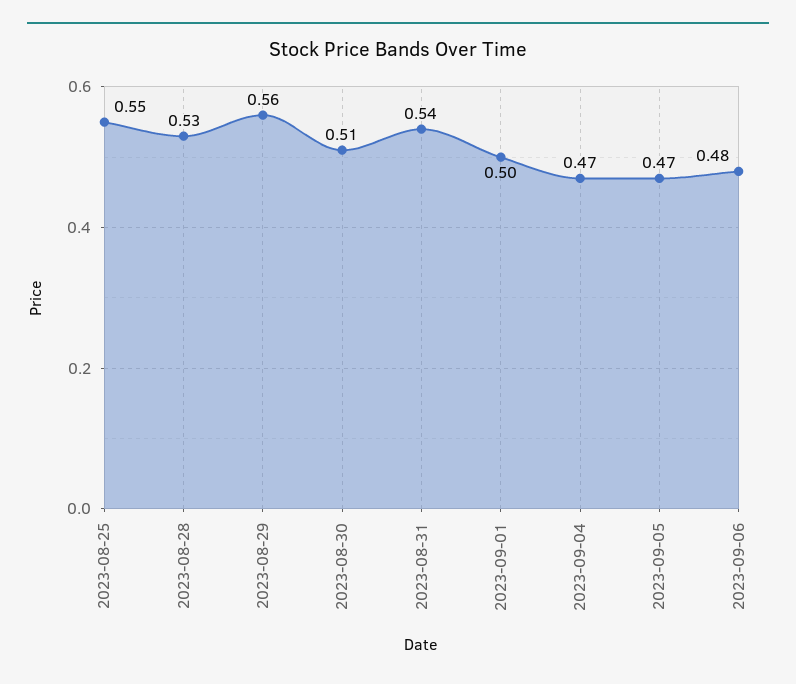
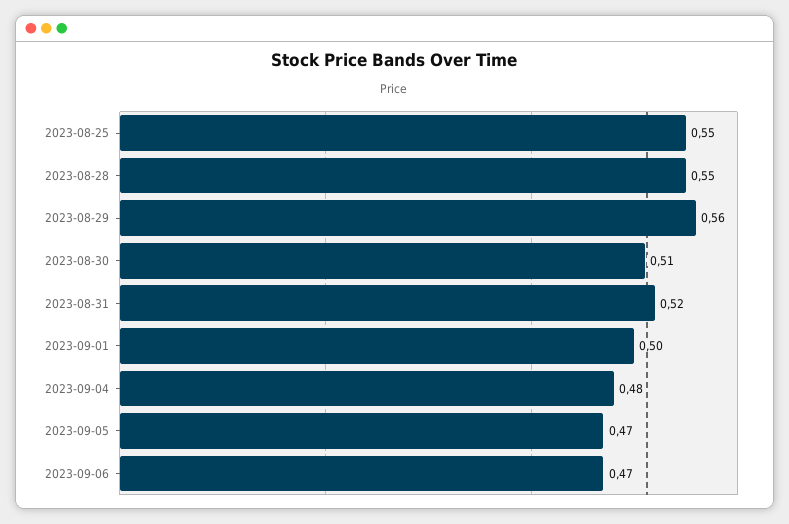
2023-08-28: 0.53 -> 0.55
2023-08-31: 0.54 -> 0.52
2023-09-04: 0.47 -> 0.48
2023-09-06: 0.48 -> 0.47

